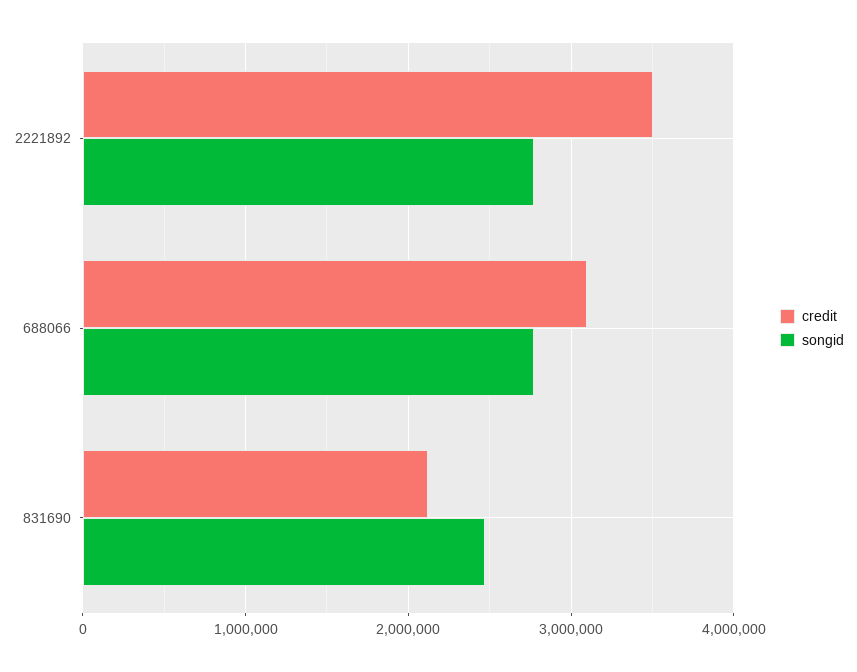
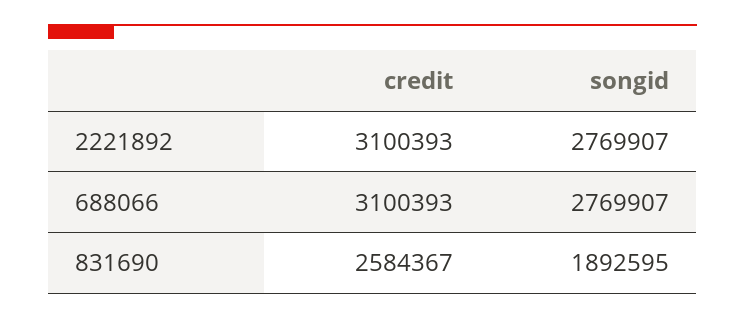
credit, 2221892: 3500000 -> 3100393
credit, 831690: 2100000 -> 2584367
songid, 831690: 2500000 -> 1892595

